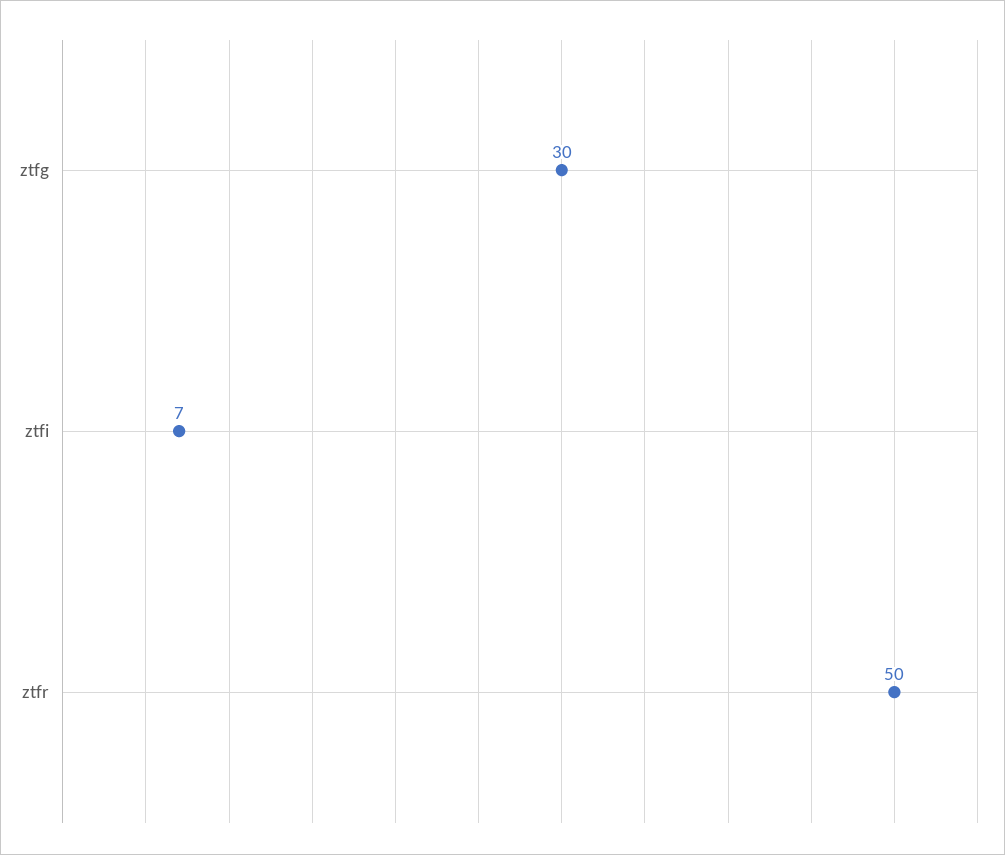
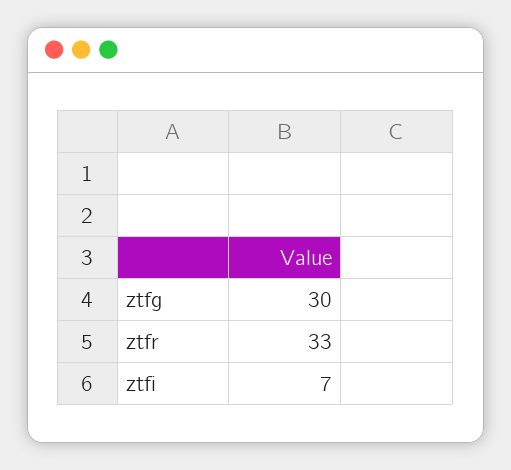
ztfr: 50 -> 33

